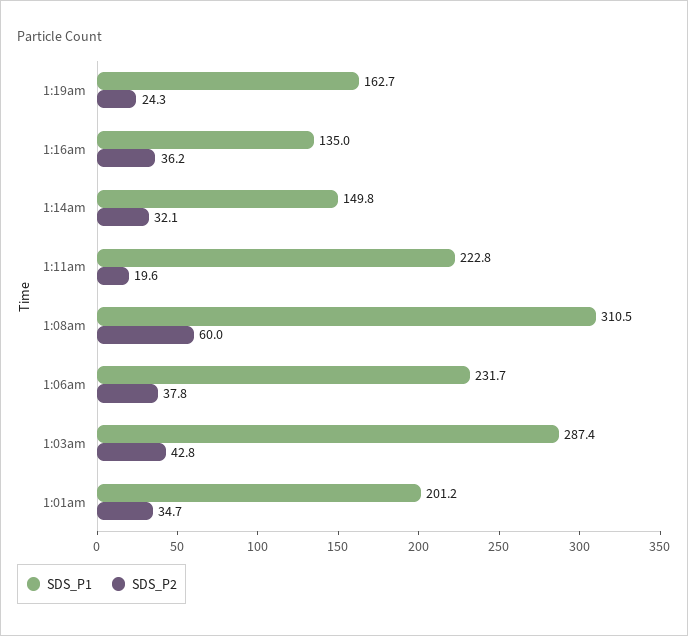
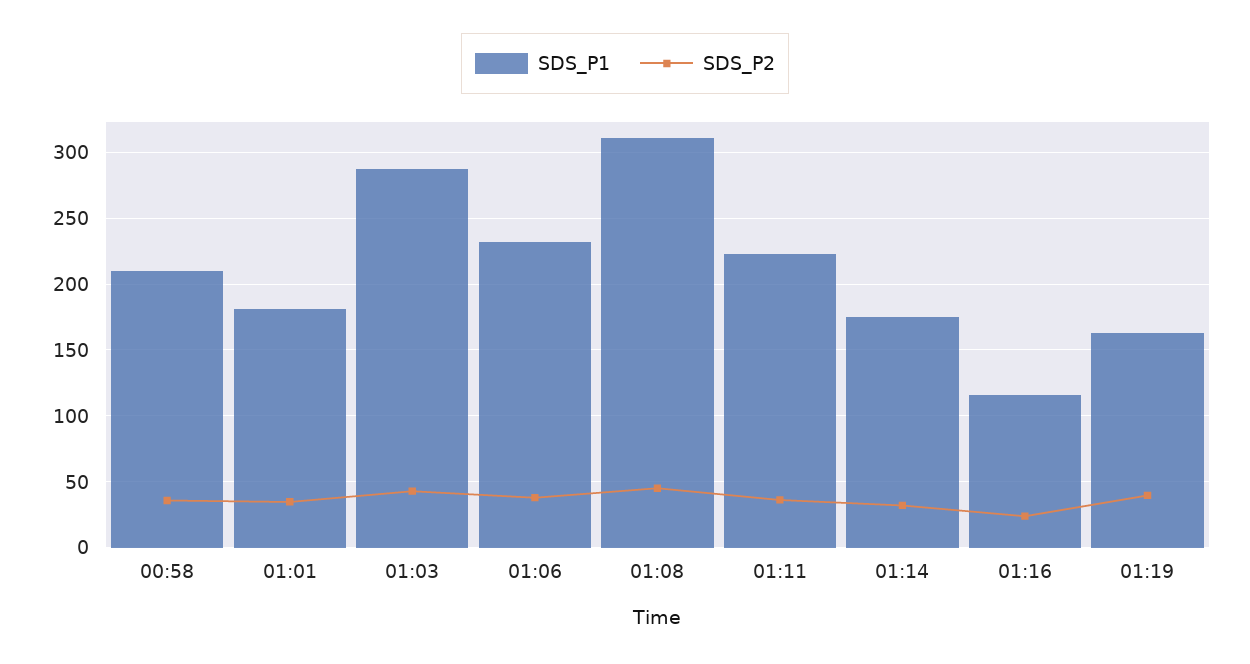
SDS_P2, 1:19am: 24.3 -> 40
SDS_P1, 1:16am: 135 -> 115
SDS_P2, 1:16am: 36.2 -> 25
SDS_P1, 1:14am: 149.8 -> 175
SDS_P2, 1:11am: 19.6 -> 35
SDS_P2, 1:08am: 60 -> 45
SDS_P1, 1:01am: 201.2 -> 180
SDS_P1, 00:58: none -> 210
SDS_P2, 00:58: none -> 35

